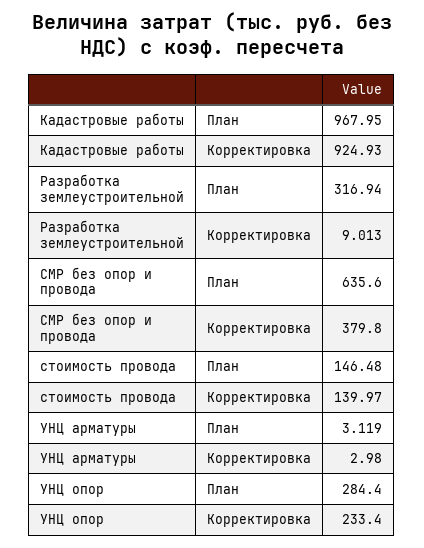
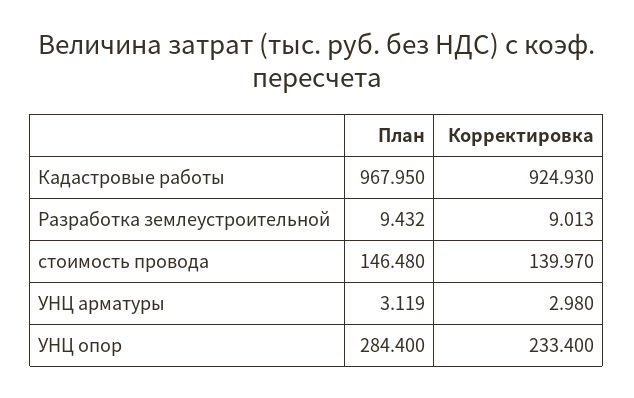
Разработка землеустроительной, План: 316.94 -> 9.432
СМР без опор и провода, План: 635.6 -> none
СМР без опор и провода, Корректировка: 379.8 -> none

